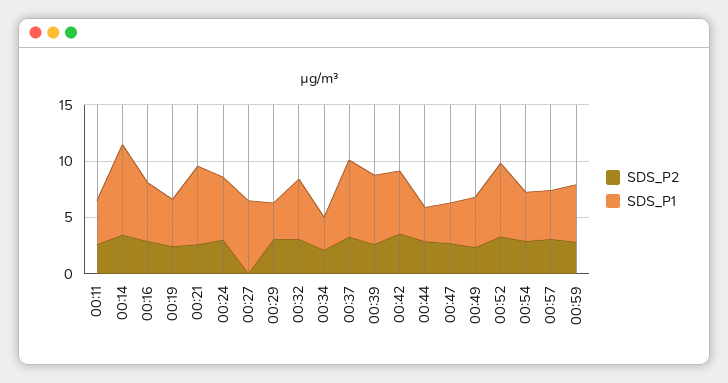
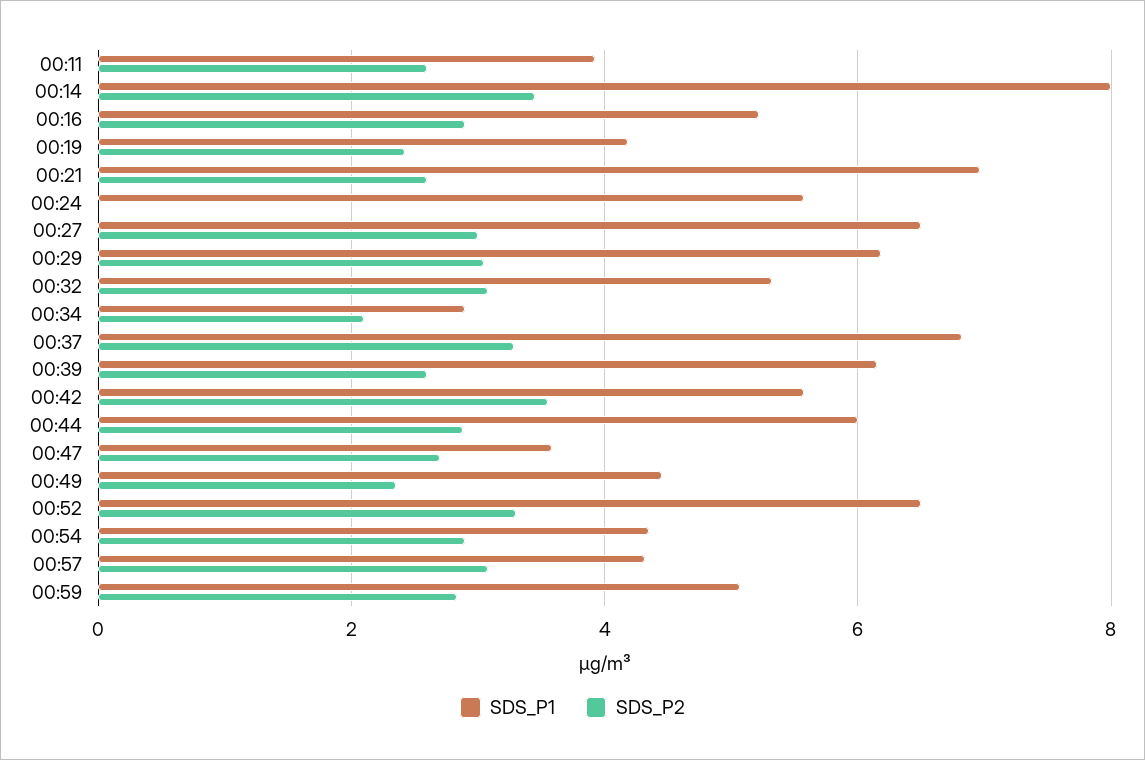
SDS_P2, 00:24: 3 -> 0
SDS_P2, 00:27: 0 -> 3
SDS_P1, 00:29: 3 -> 6.2
SDS_P1, 00:44: 3 -> 6

